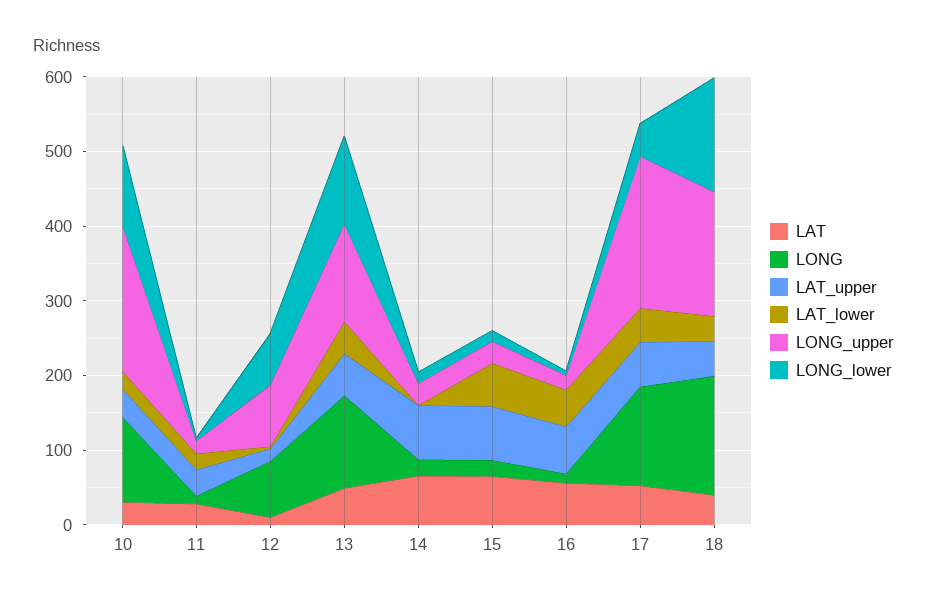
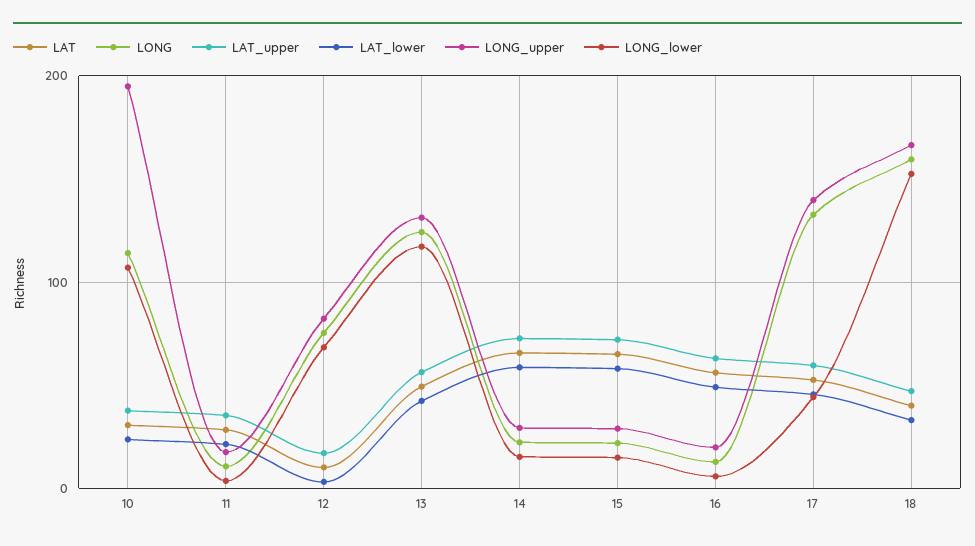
LAT_lower, 14: 0 -> 60
LONG_upper, 17: 200 -> 140

